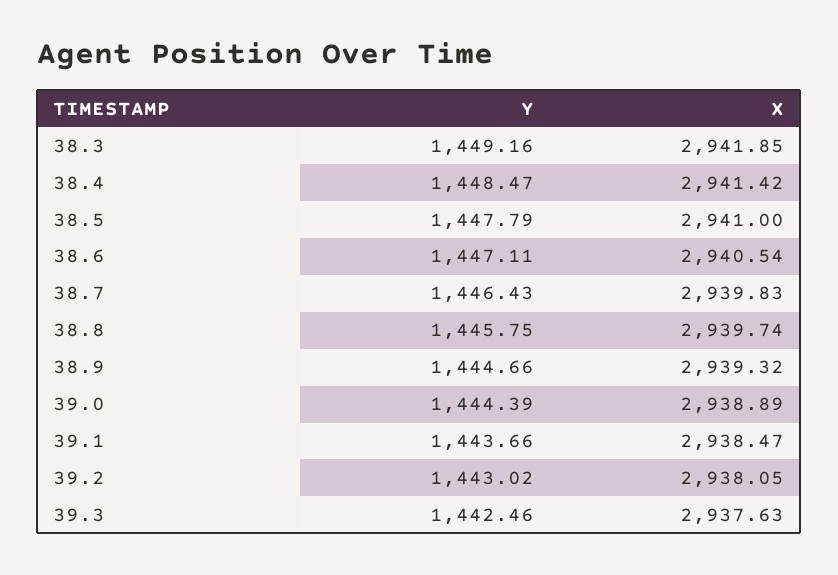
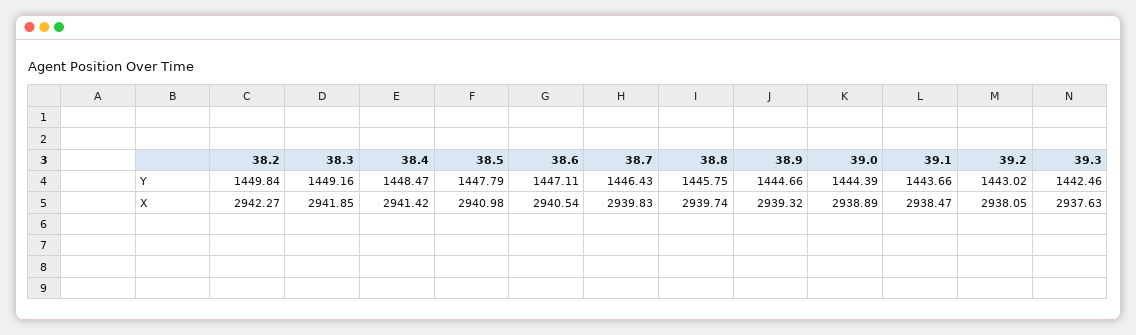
X, 38.5: 2941 -> 2940.98
Y, 38.2: none -> 1449.84
X, 38.2: none -> 2942.27

